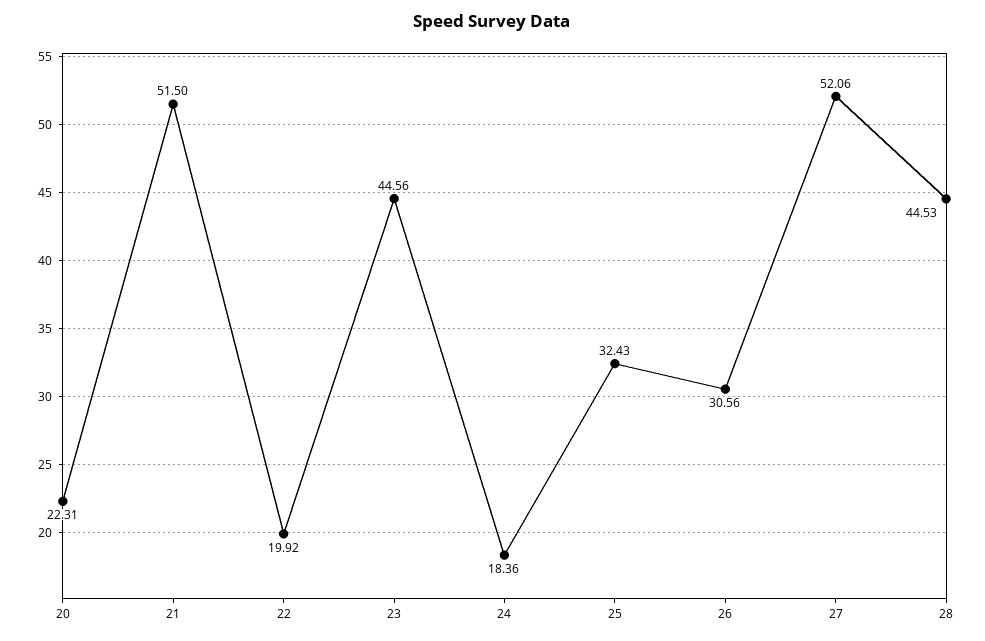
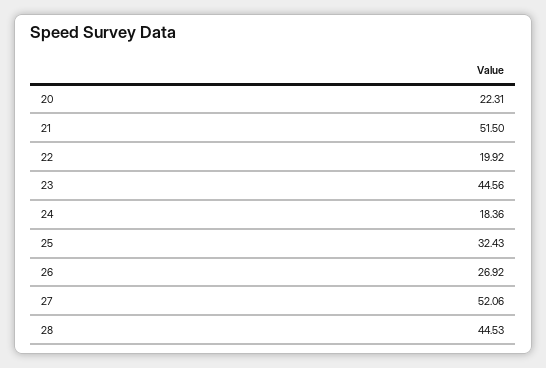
26: 30.56 -> 26.92

